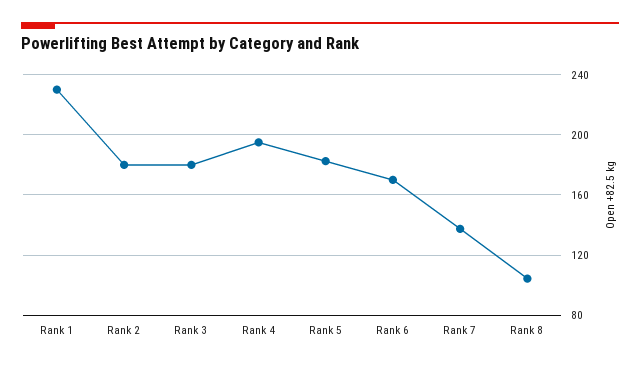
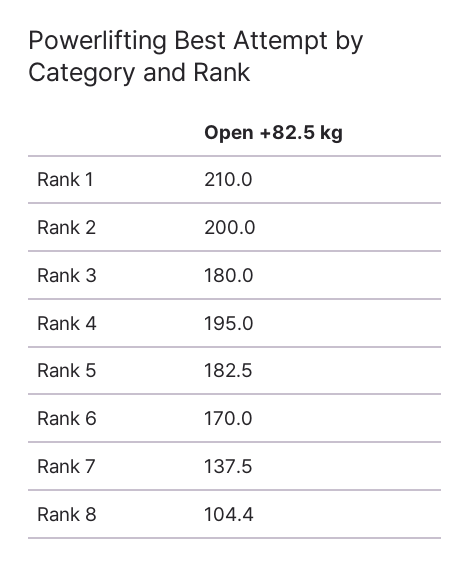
Rank 1: 230 -> 210
Rank 2: 180 -> 200

